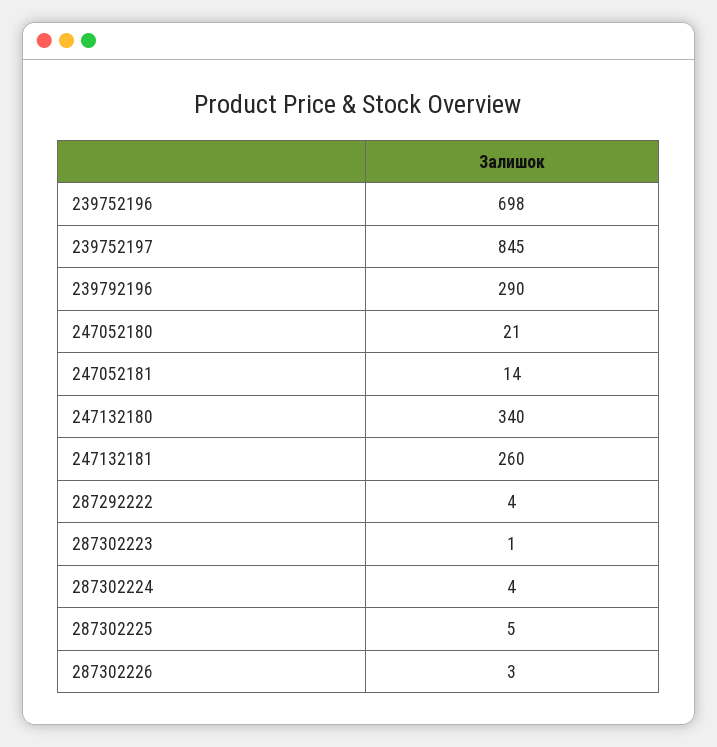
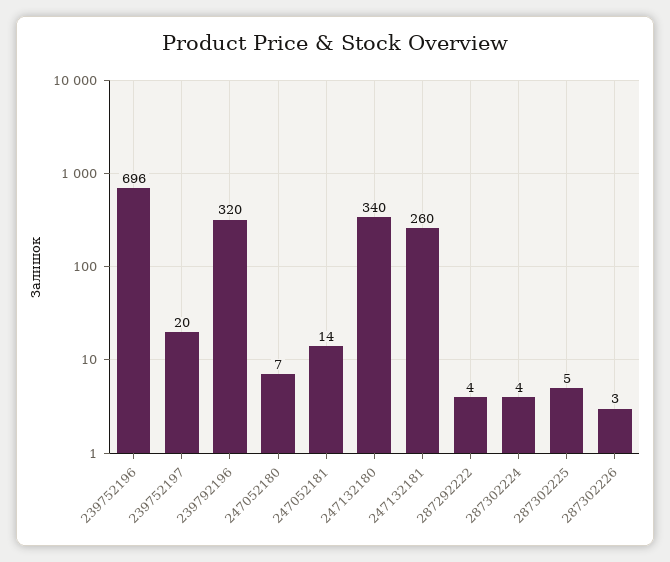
239752196: 698 -> 696
239752197: 845 -> 20
239792196: 290 -> 320
247052180: 21 -> 7
287302223: 1 -> none

